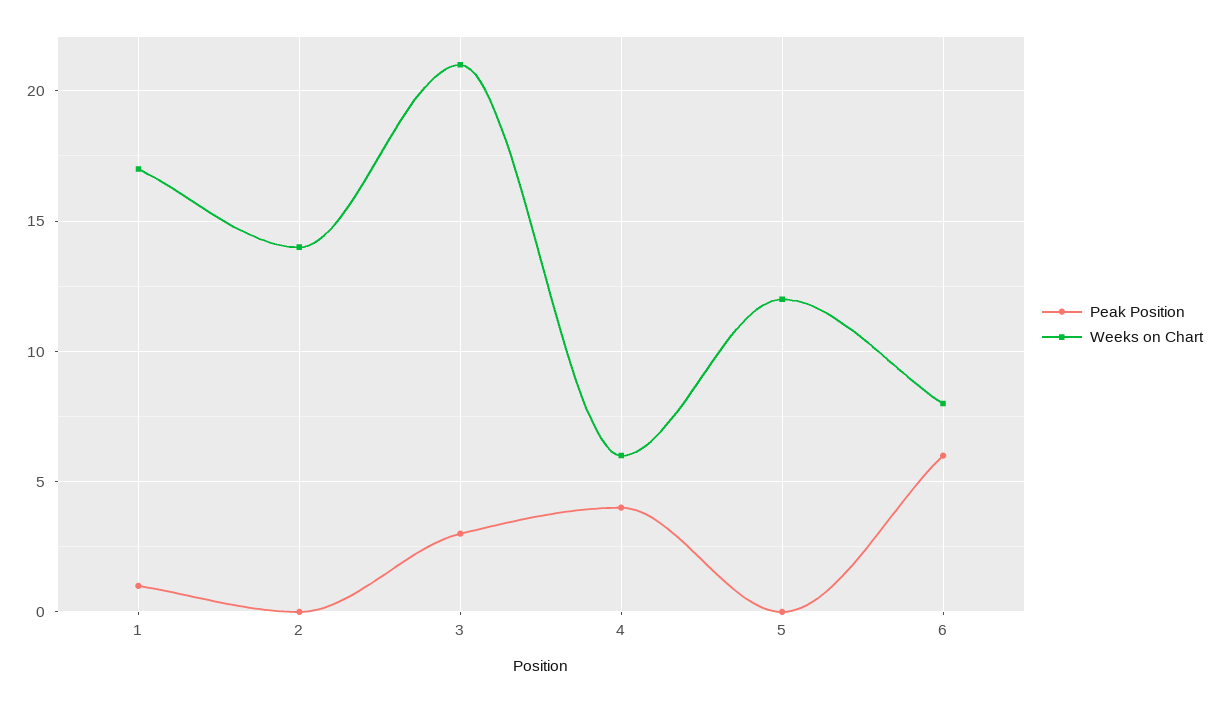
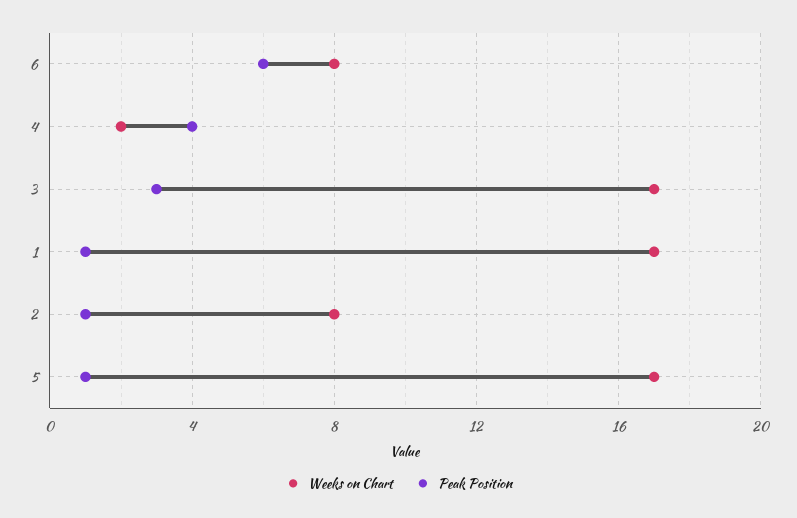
Peak Position, 2: 0 -> 1
Weeks on Chart, 2: 14 -> 8
Weeks on Chart, 3: 21 -> 17
Weeks on Chart, 4: 6 -> 2
Peak Position, 5: 0 -> 1
Weeks on Chart, 5: 12 -> 17

